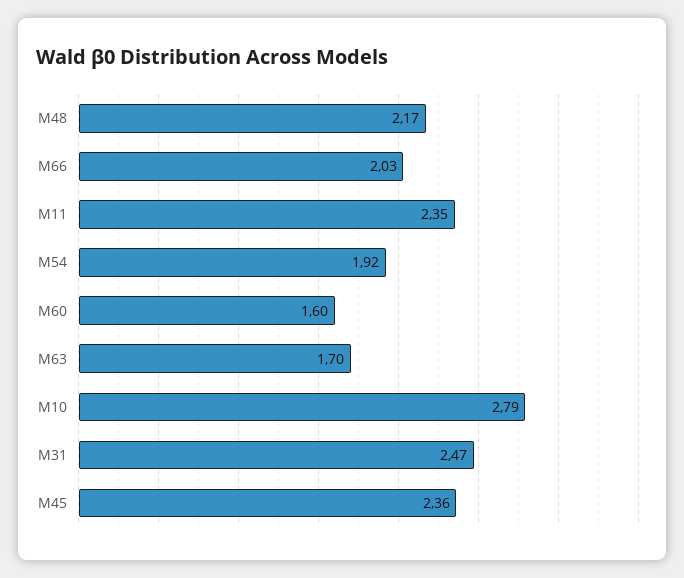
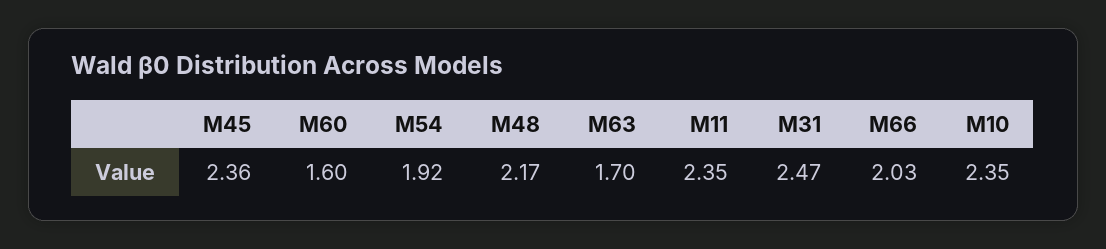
M10: 2.79 -> 2.35

